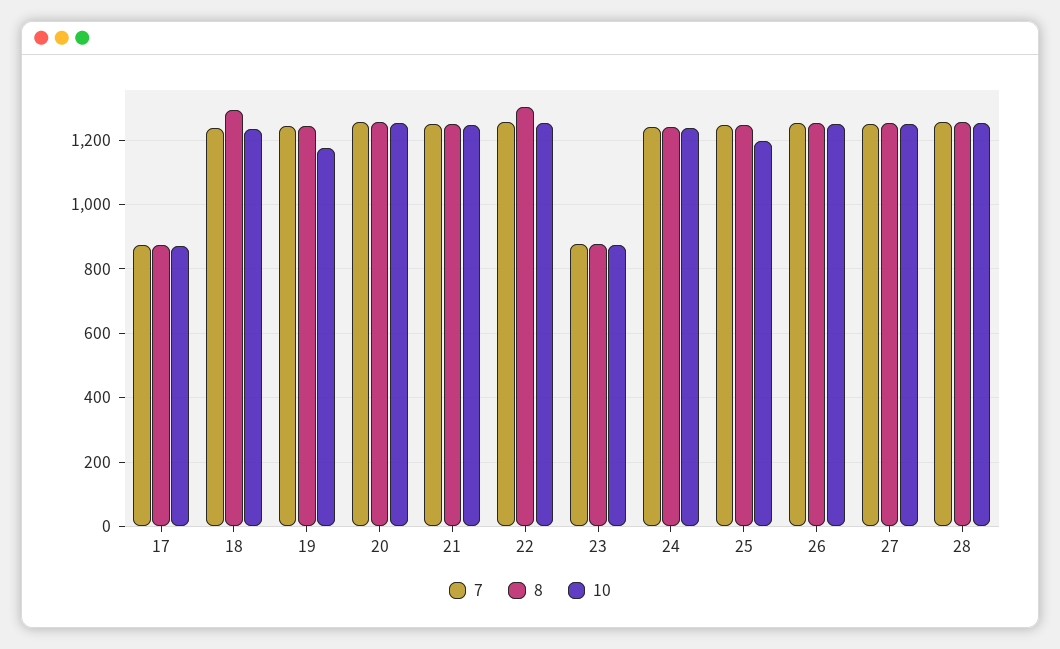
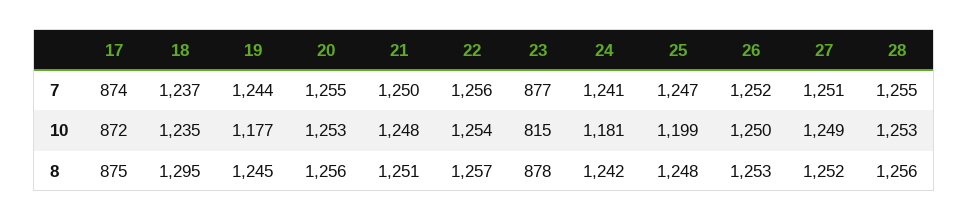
8, 22: 1300 -> 1257
10, 23: 880 -> 815
10, 24: 1240 -> 1181

